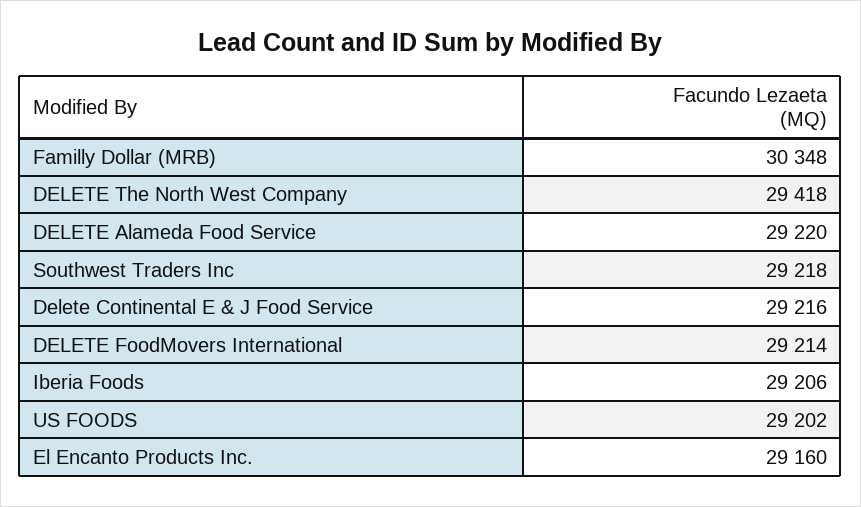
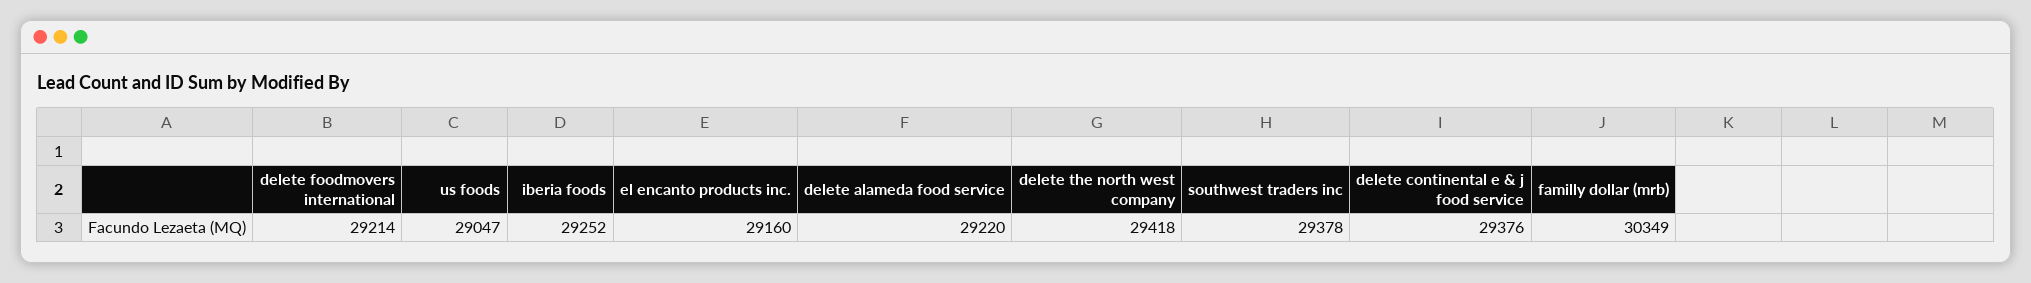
Familly Dollar (MRB): 30348 -> 30349
Southwest Traders Inc: 29218 -> 29378
Delete Continental E & J Food Service: 29216 -> 29376
Iberia Foods: 29206 -> 29252
US FOODS: 29202 -> 29047

